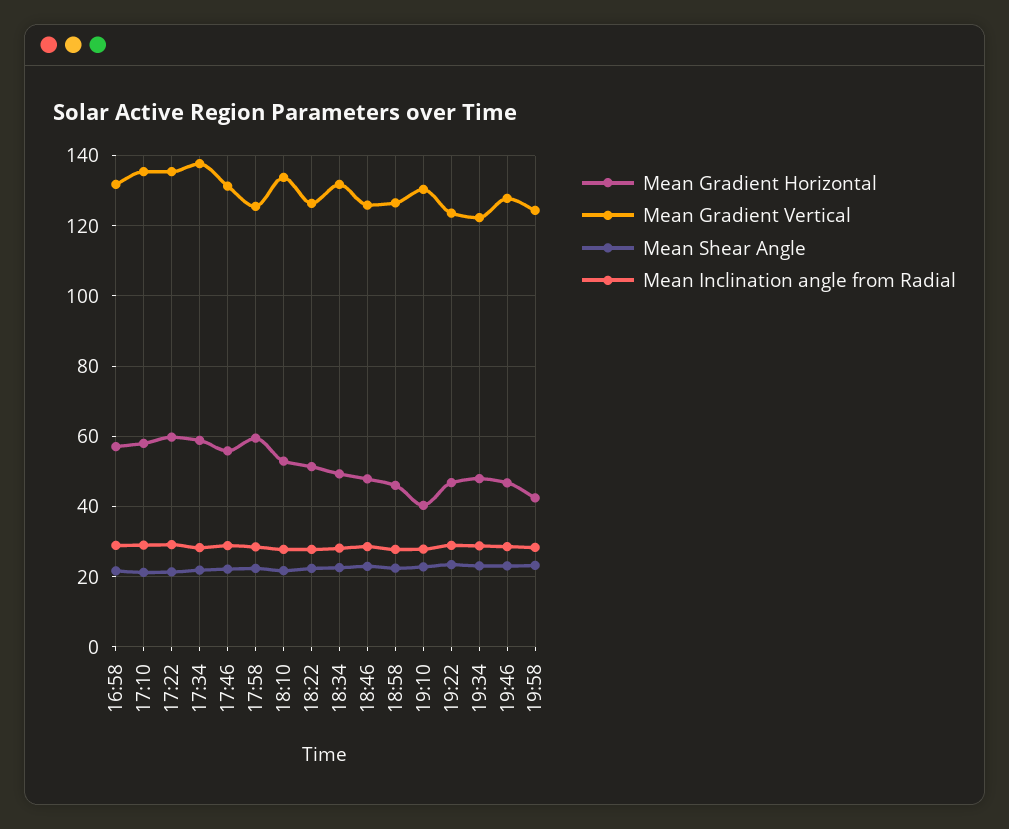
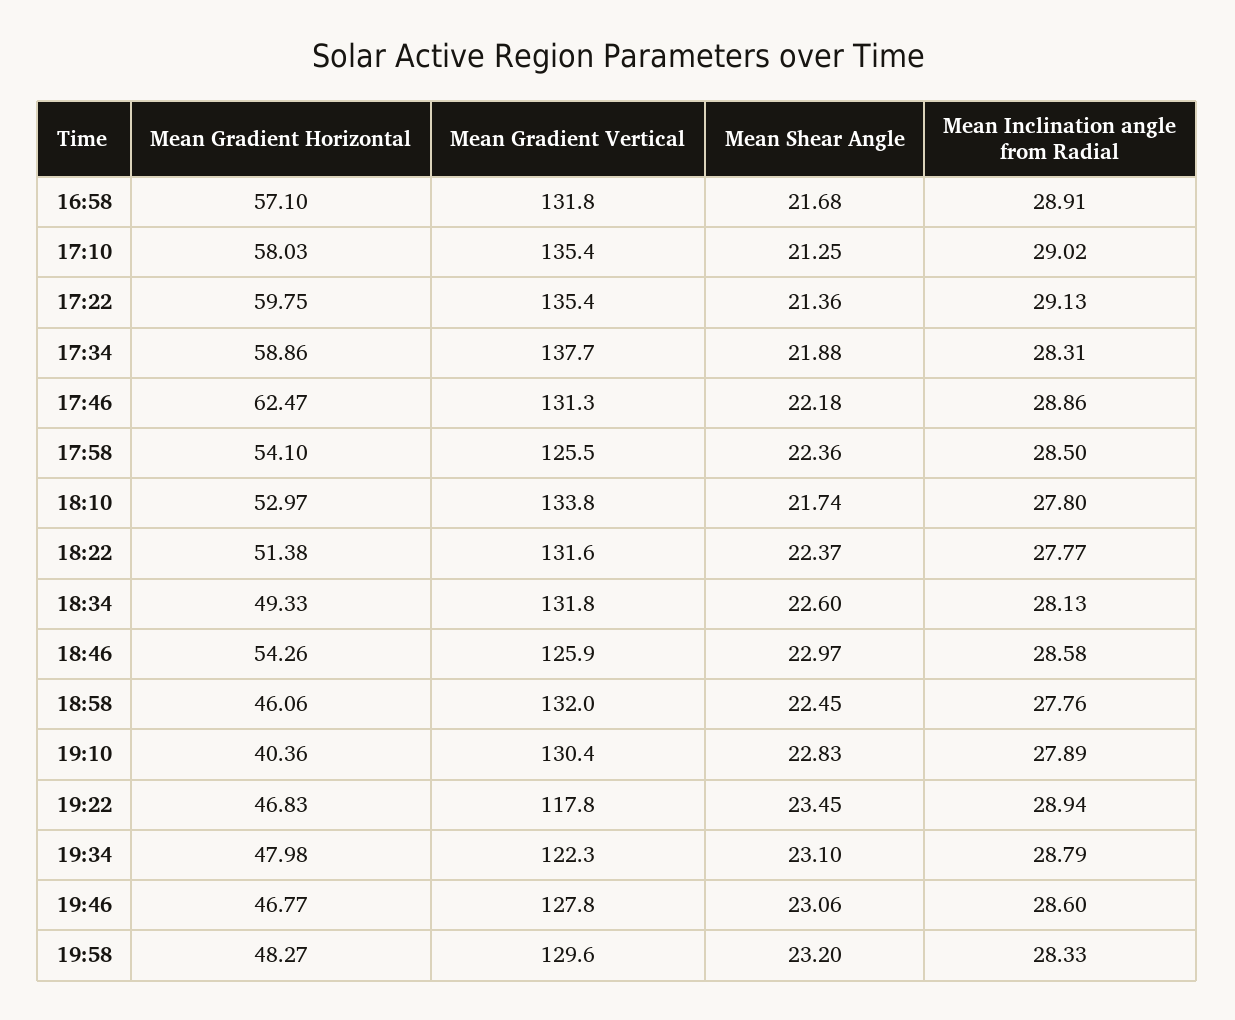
Mean Gradient Horizontal, 17:46: 56 -> 62.47
Mean Gradient Horizontal, 17:58: 60 -> 54.1
Mean Gradient Vertical, 18:22: 126 -> 131.6
Mean Gradient Horizontal, 18:46: 48 -> 54.26
Mean Gradient Vertical, 18:58: 126 -> 132
Mean Gradient Vertical, 19:22: 124 -> 117.8
Mean Gradient Horizontal, 19:58: 42 -> 48.27
Mean Gradient Vertical, 19:58: 124 -> 129.6

